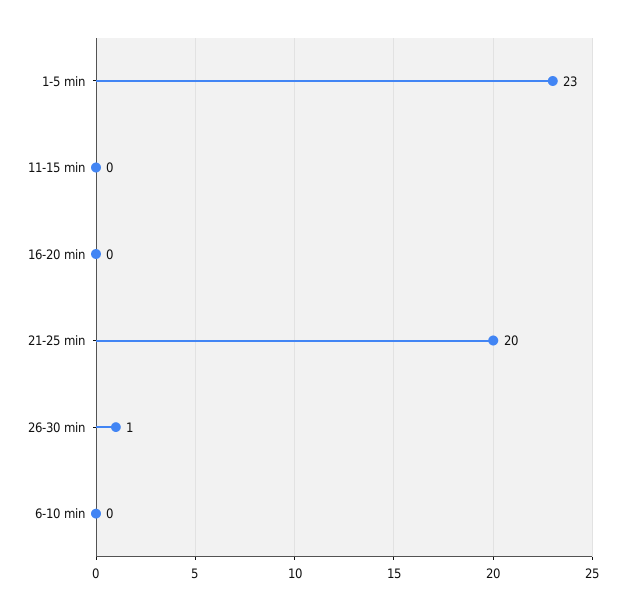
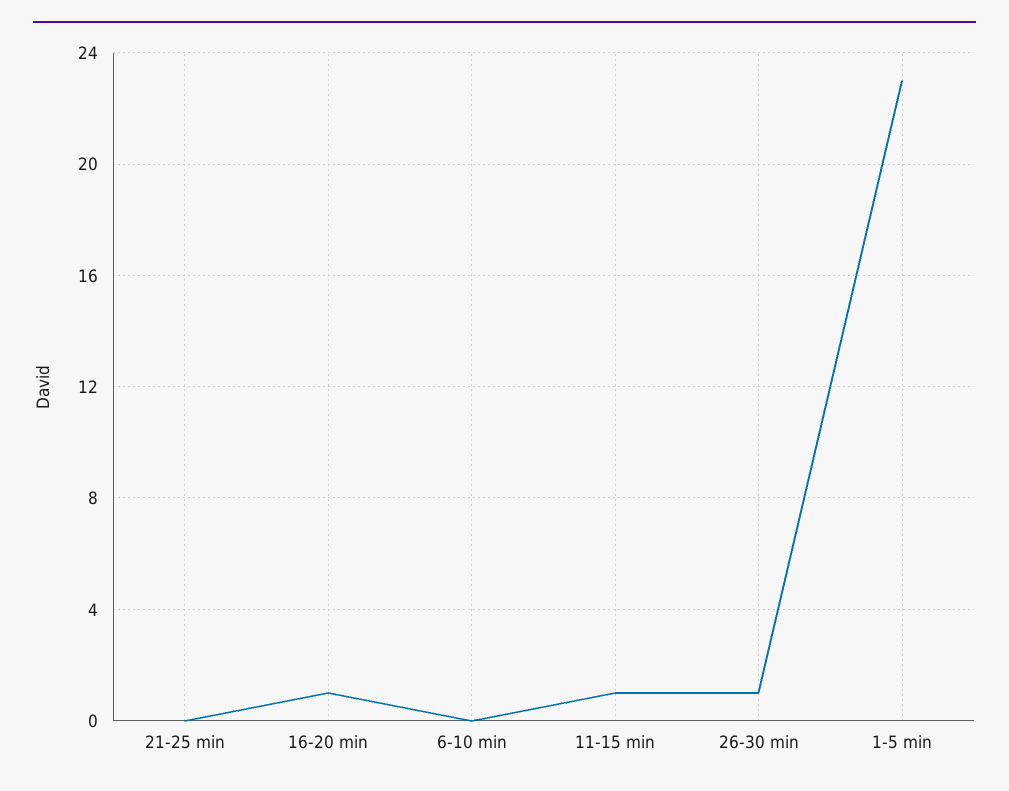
11-15 min: 0 -> 1
16-20 min: 0 -> 1
21-25 min: 20 -> 0

